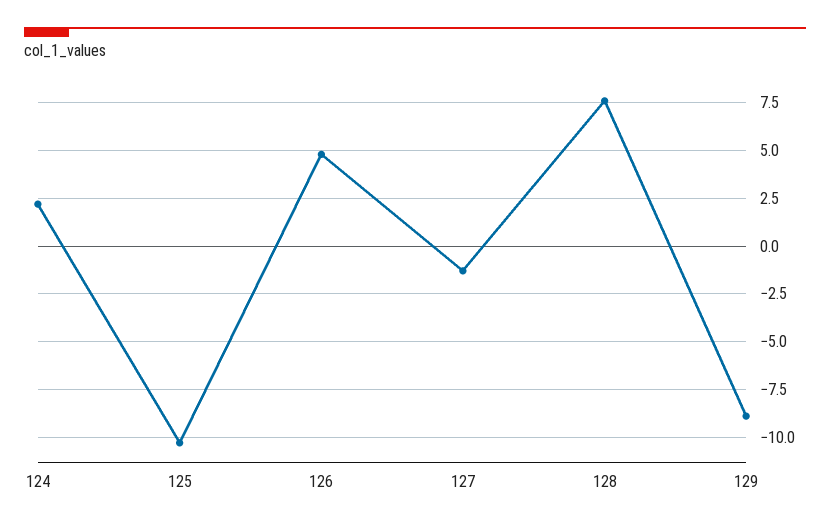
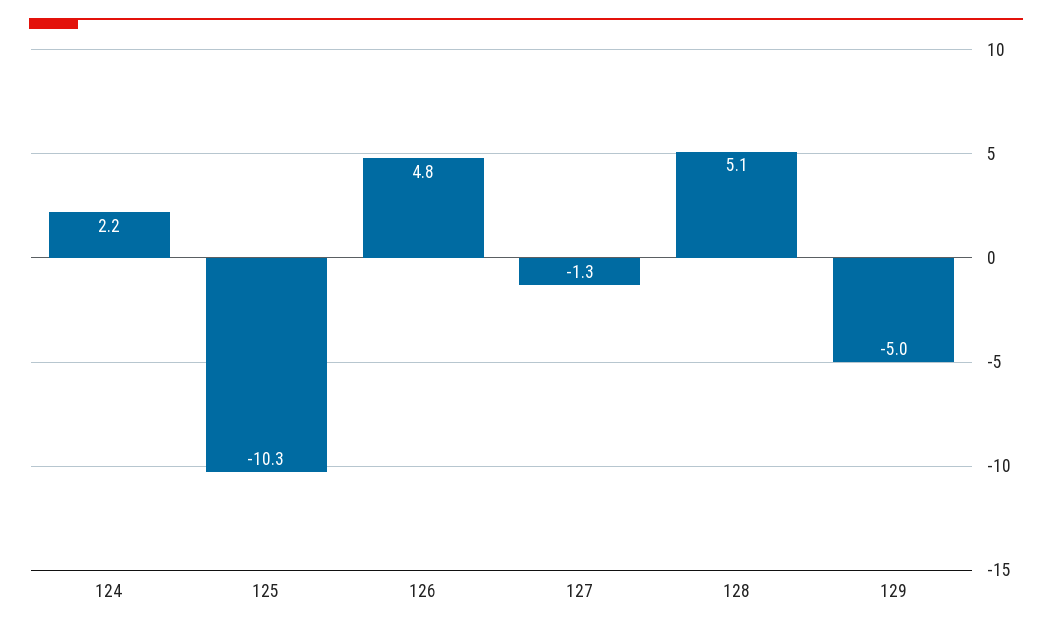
128: 7.5 -> 5.1
129: -9 -> -5

